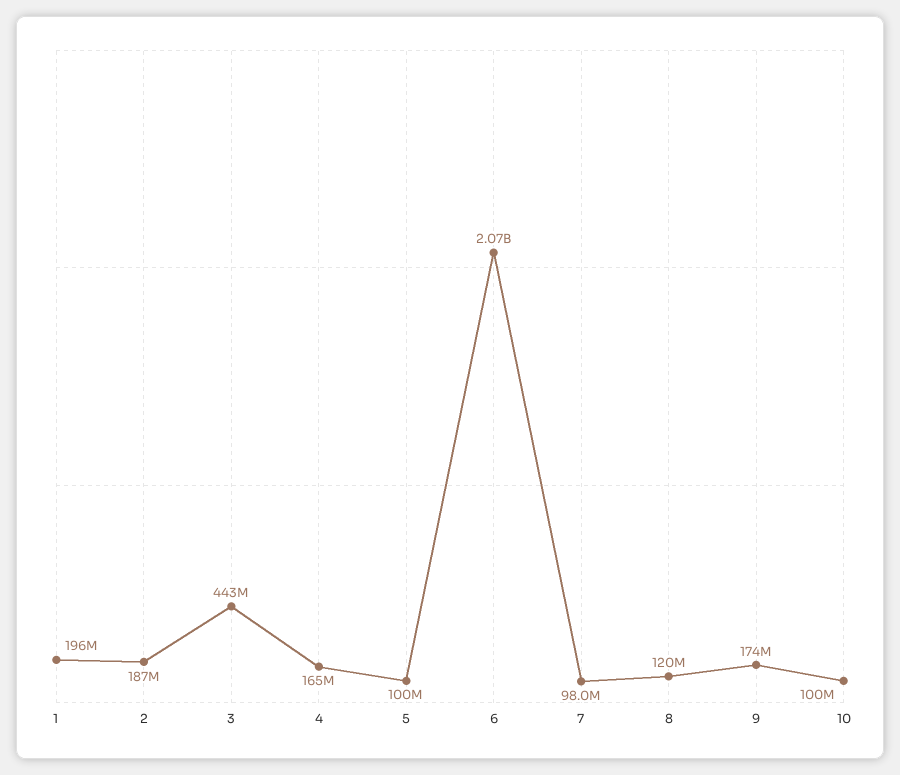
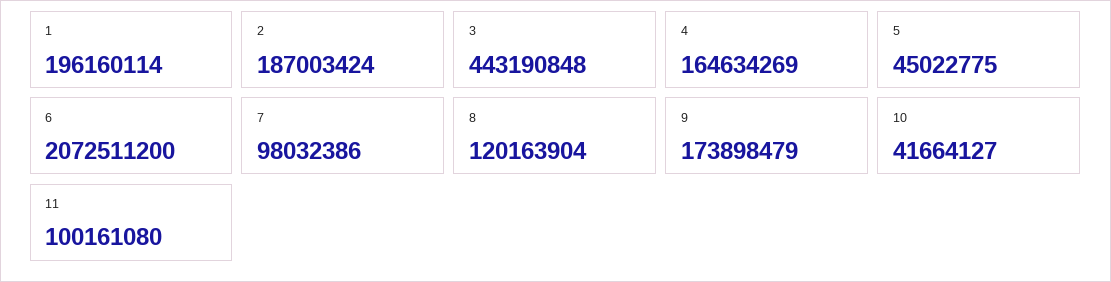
5: 100000000 -> 45022775
10: 100000000 -> 41664127
11: none -> 100161080

